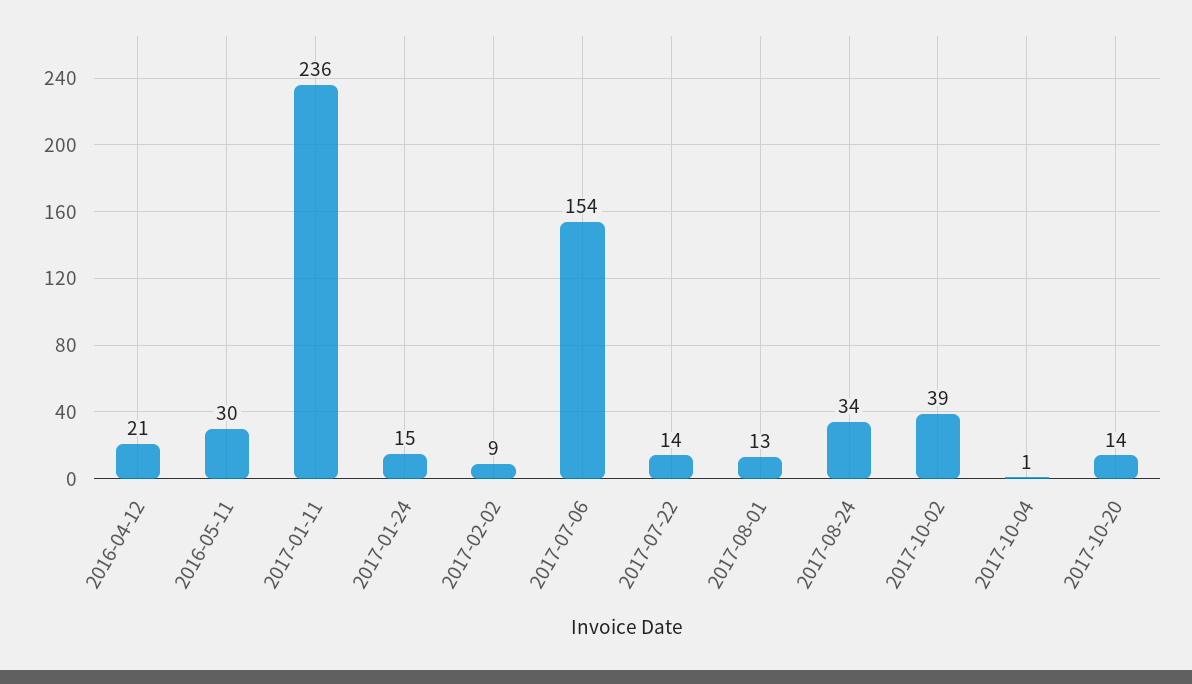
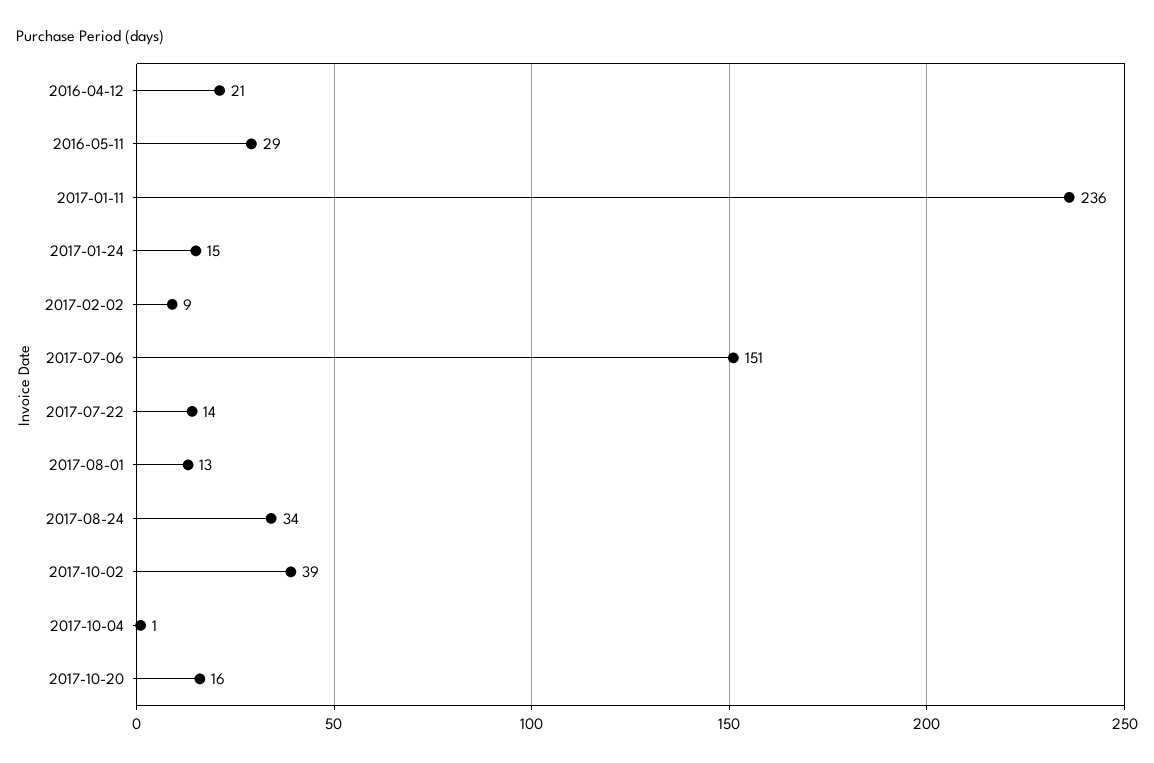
2016-05-11: 30 -> 29
2017-07-06: 154 -> 151
2017-10-20: 14 -> 16

